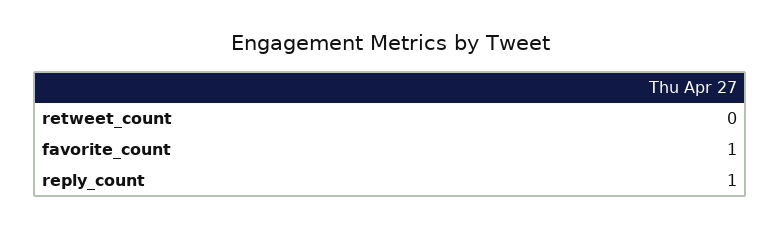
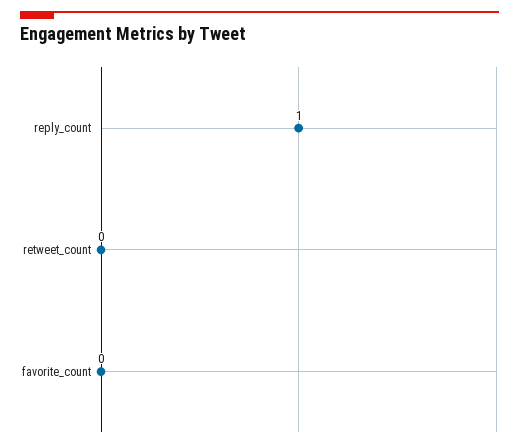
favorite_count: 1 -> 0

